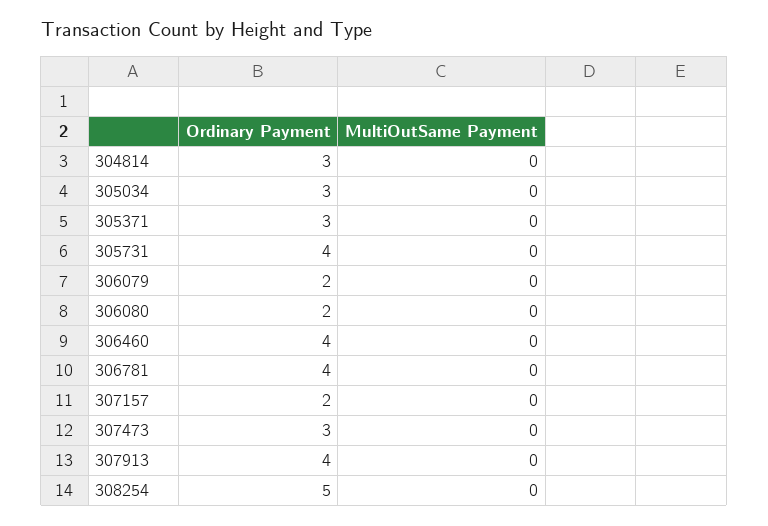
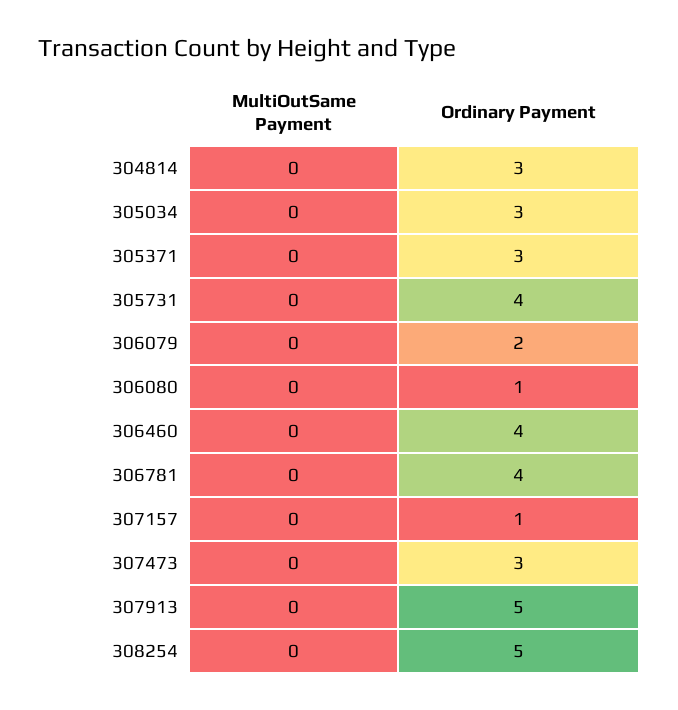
Ordinary Payment, 306080: 2 -> 1
Ordinary Payment, 307157: 2 -> 1
Ordinary Payment, 307913: 4 -> 5

